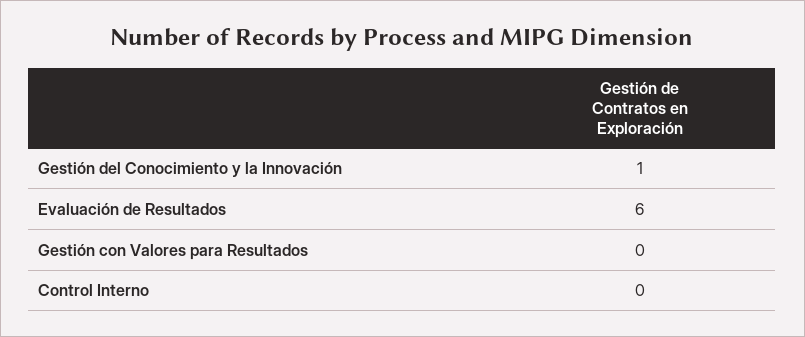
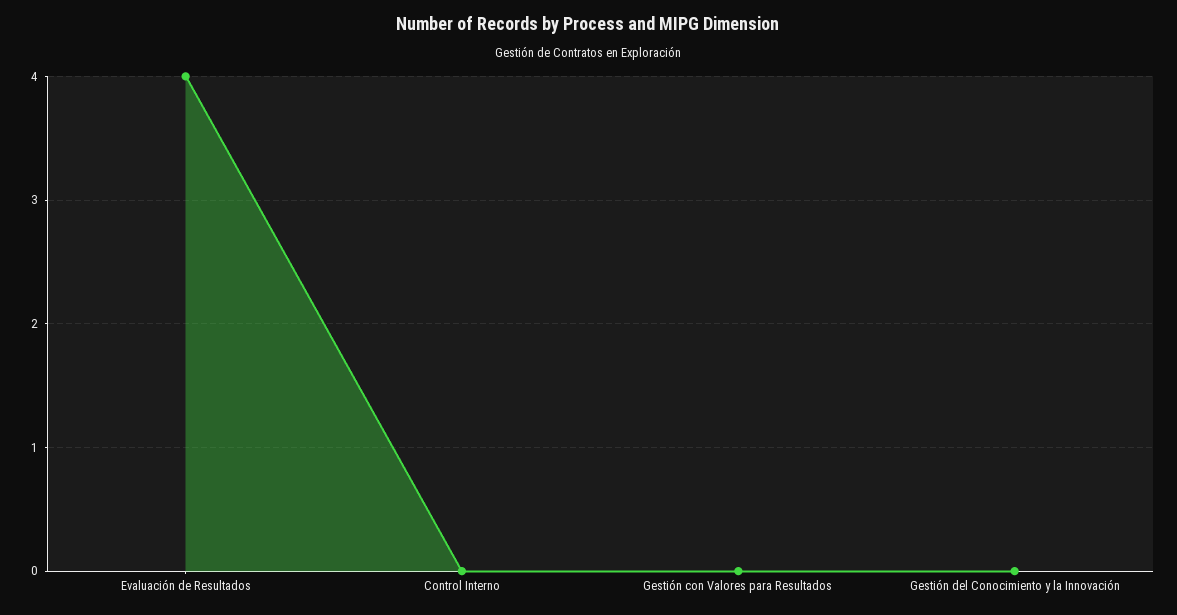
Gestión del Conocimiento y la Innovación: 1 -> 0
Evaluación de Resultados: 6 -> 4

